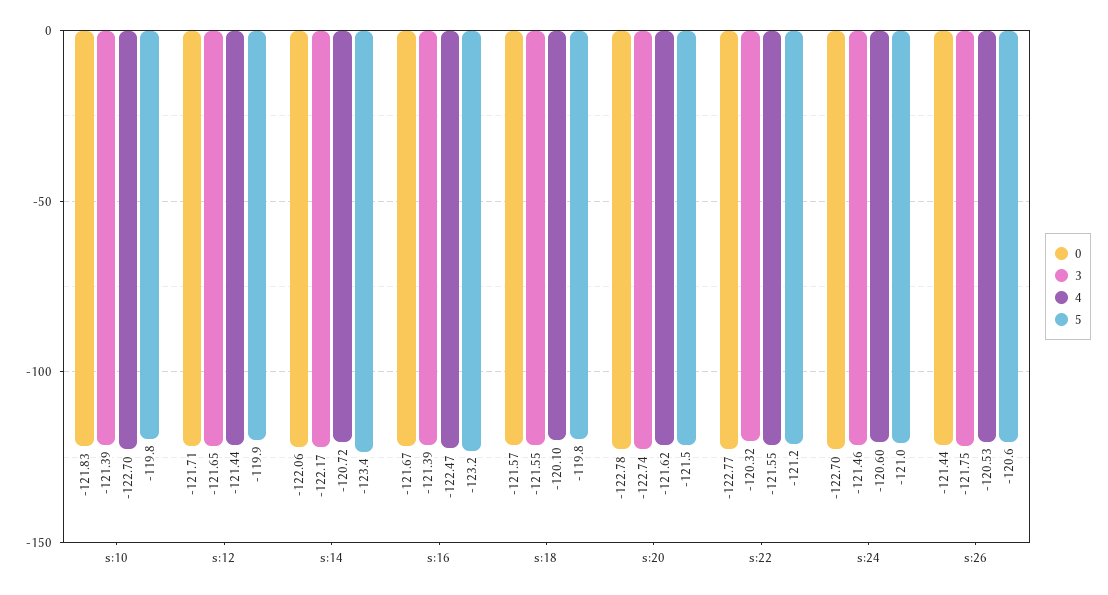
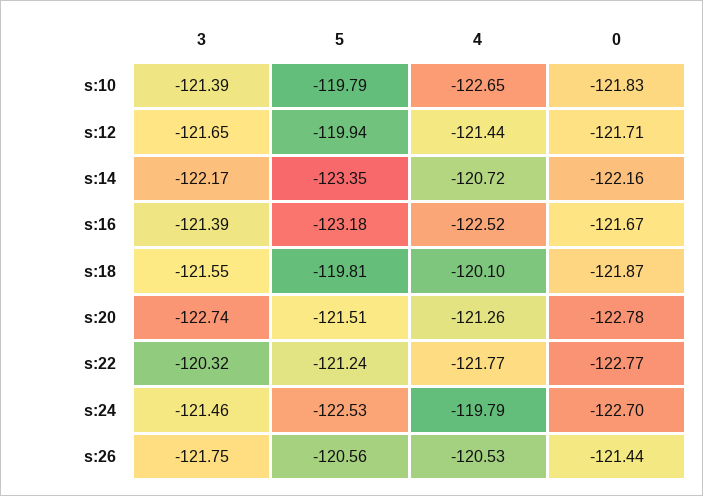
4, s:10: -122.7 -> -122.65
0, s:14: -122.06 -> -122.16
4, s:16: -122.47 -> -122.52
0, s:18: -121.57 -> -121.87
4, s:20: -121.62 -> -121.26
4, s:22: -121.55 -> -121.77
4, s:24: -120.6 -> -119.79
5, s:24: -121 -> -122.53

